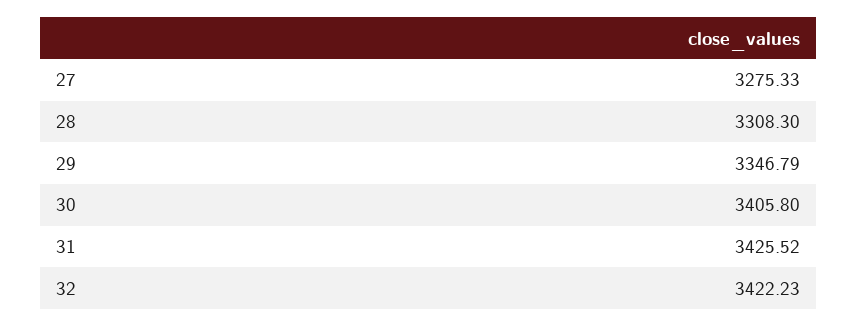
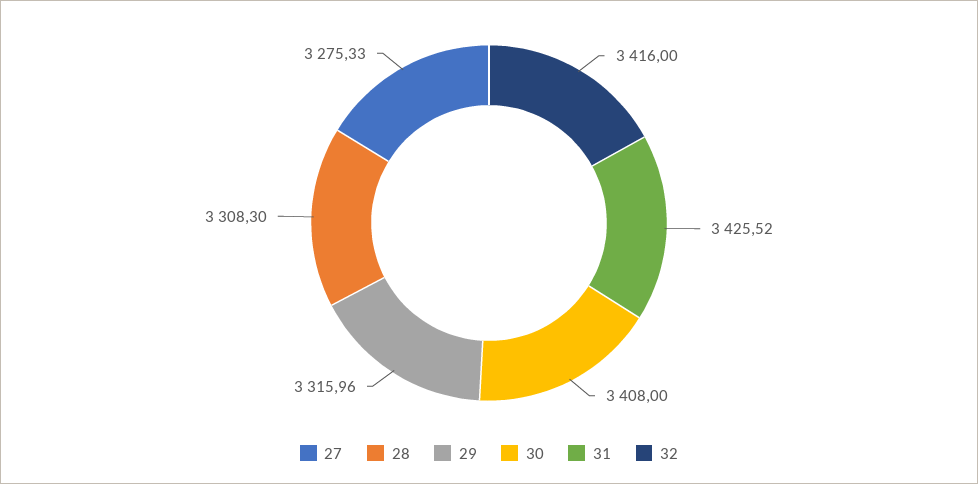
29: 3346.79 -> 3315.96
30: 3405.8 -> 3408
32: 3422.23 -> 3416

